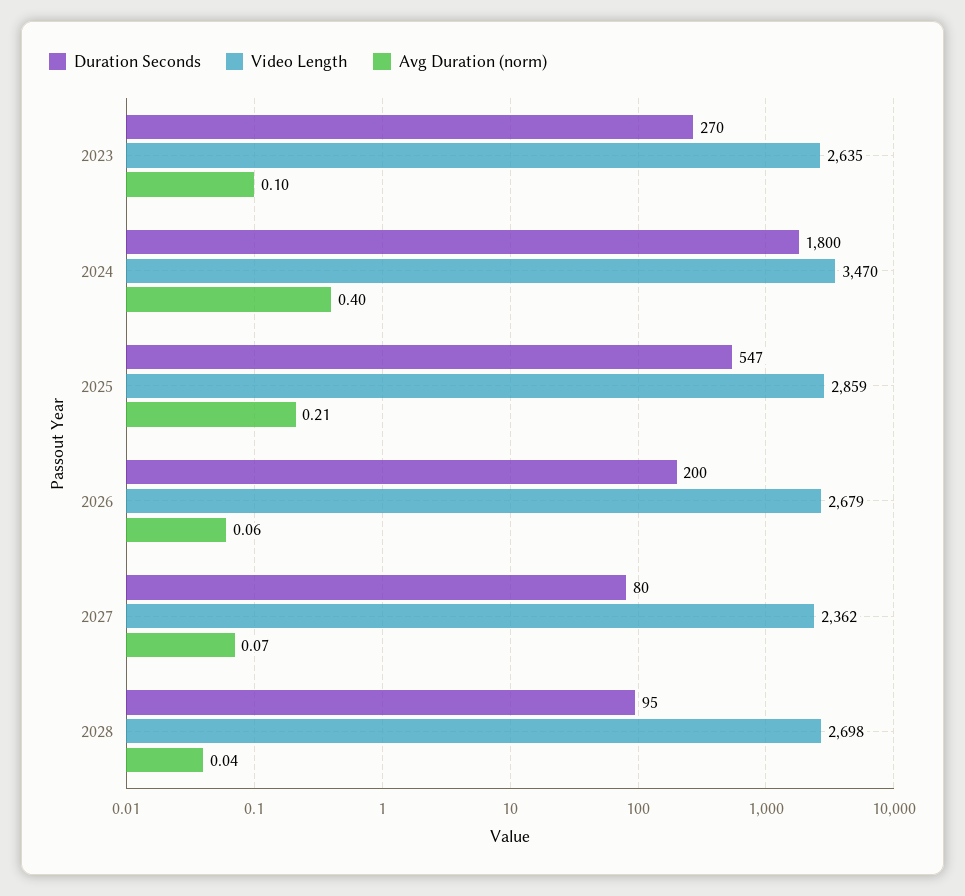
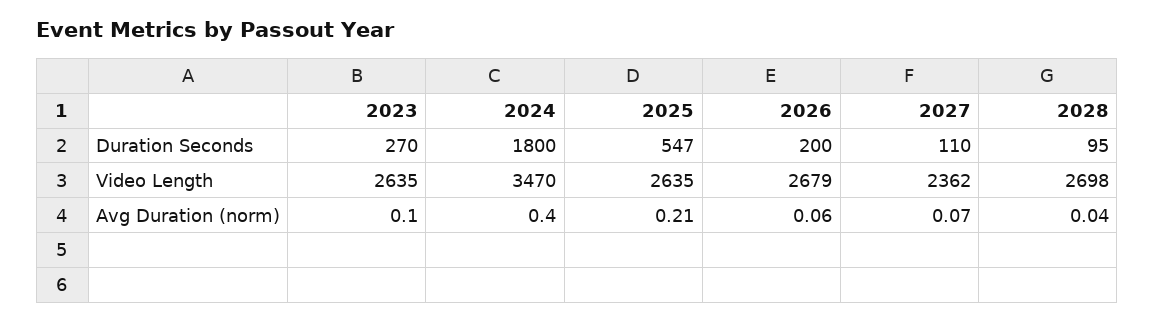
Video Length, 2025: 2859 -> 2635
Duration Seconds, 2027: 80 -> 110

